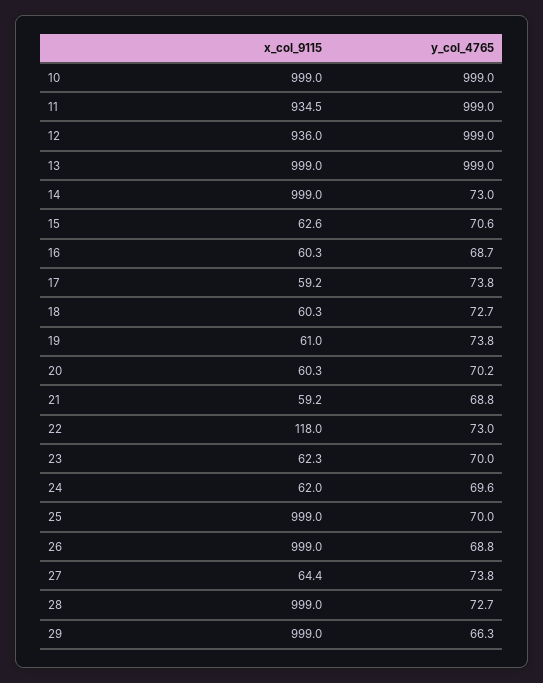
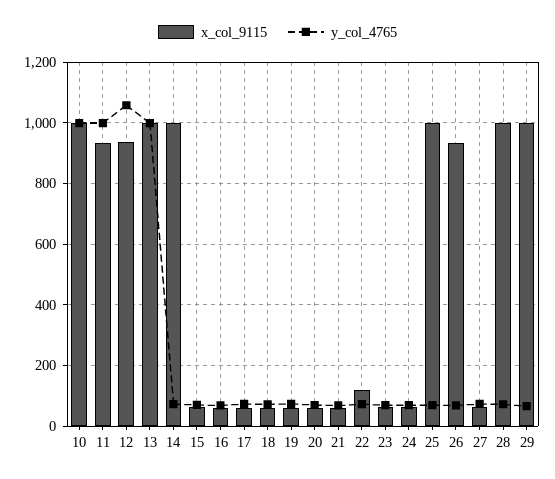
y_col_4765, 12: 999 -> 1060
x_col_9115, 26: 999 -> 940

